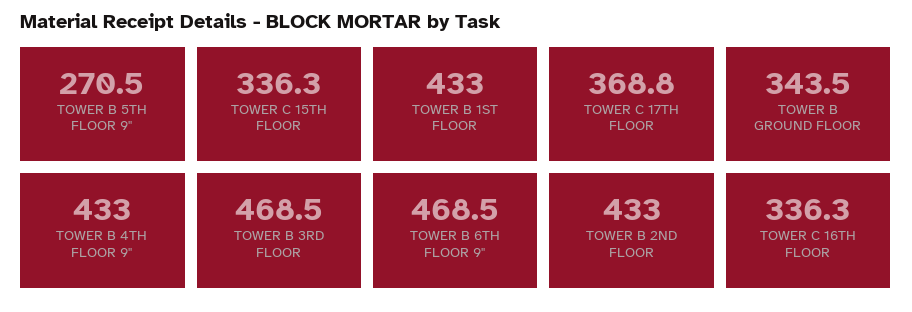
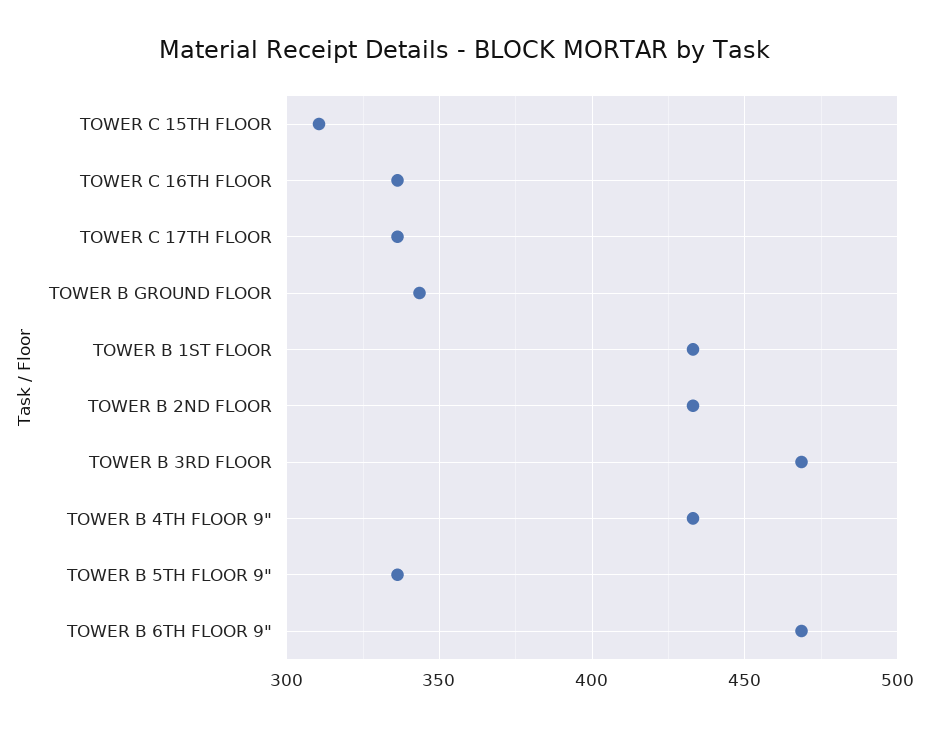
TOWER B 5TH FLOOR 9": 270.5 -> 335
TOWER C 15TH FLOOR: 336.3 -> 310
TOWER C 17TH FLOOR: 368.8 -> 335

